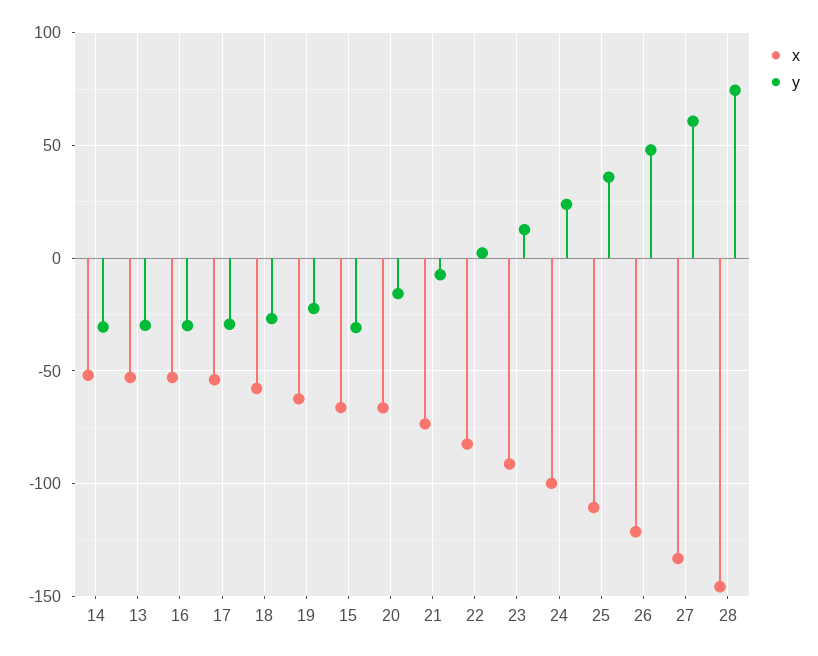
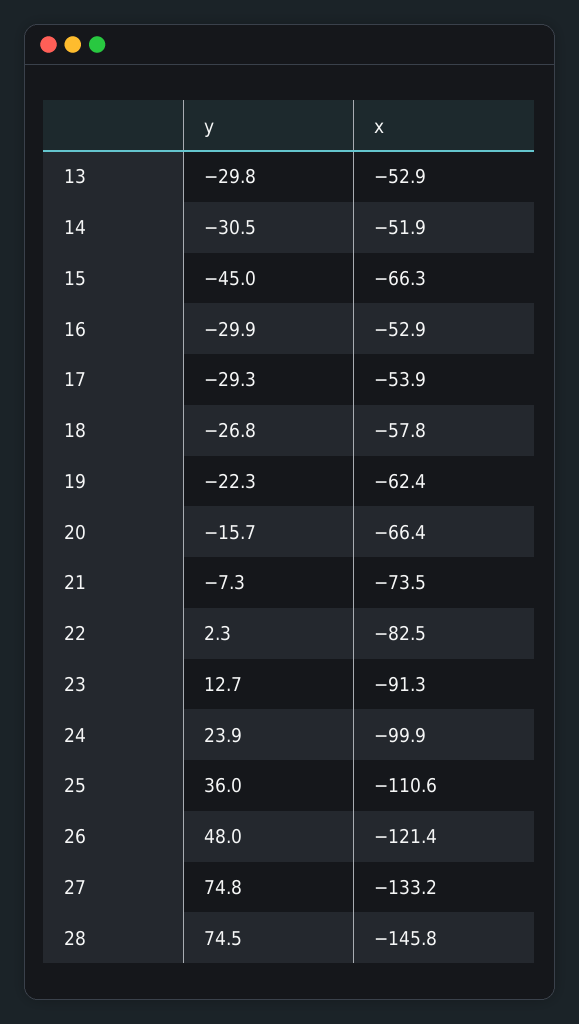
y, 15: -30 -> -45
y, 27: 60 -> 74.8

